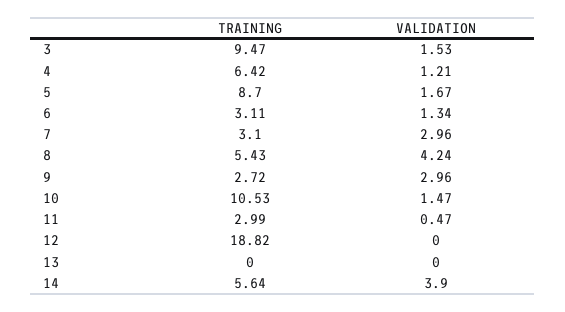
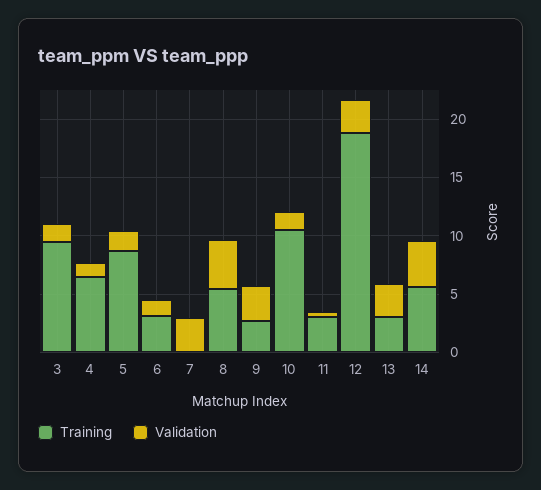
TRAINING, 7: 3.1 -> 0
VALIDATION, 12: 0 -> 3
TRAINING, 13: 0 -> 3
VALIDATION, 13: 0 -> 3

